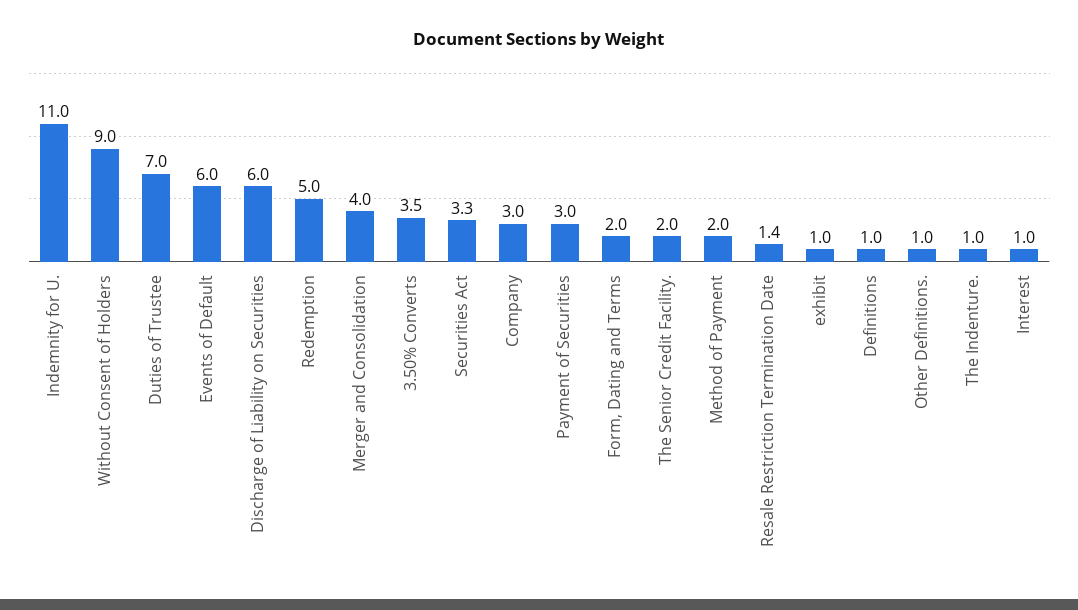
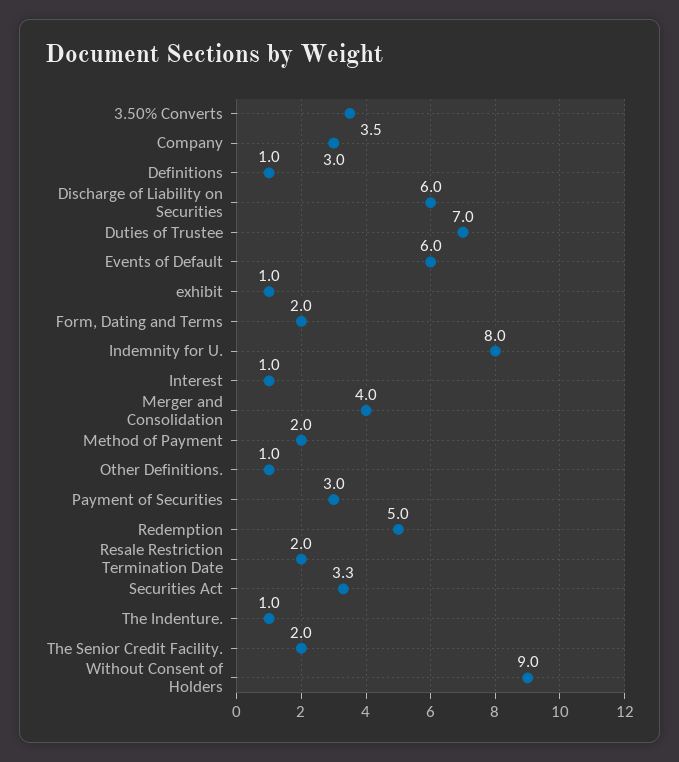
Indemnity for U.: 11 -> 8
Resale Restriction Termination Date: 1.4 -> 2

